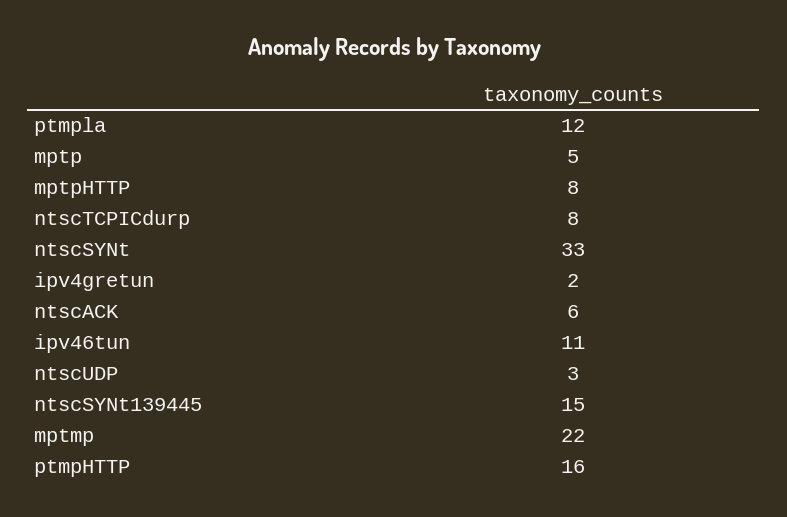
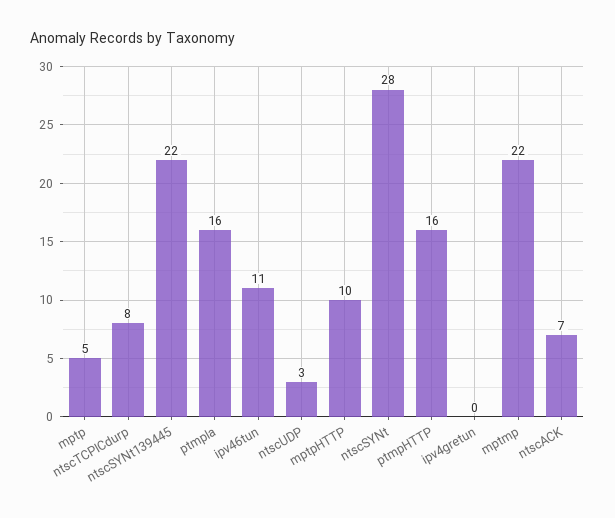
ptmpla: 12 -> 16
mptpHTTP: 8 -> 10
ntscSYNt: 33 -> 28
ipv4gretun: 2 -> 0
ntscACK: 6 -> 7
ntscSYNt139445: 15 -> 22

